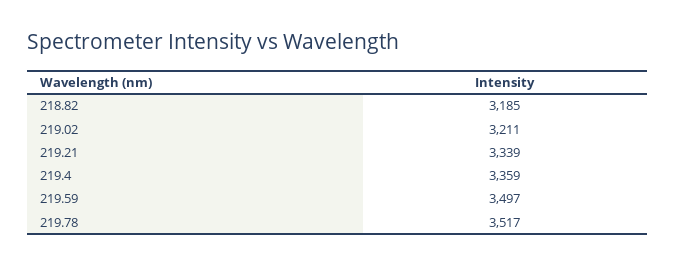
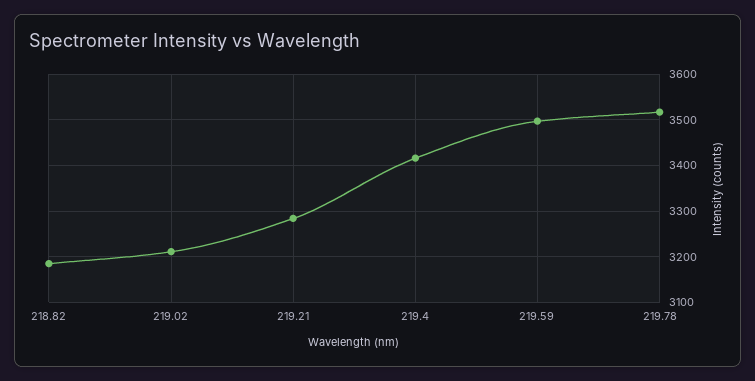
219.21: 3339 -> 3280
219.4: 3359 -> 3420

